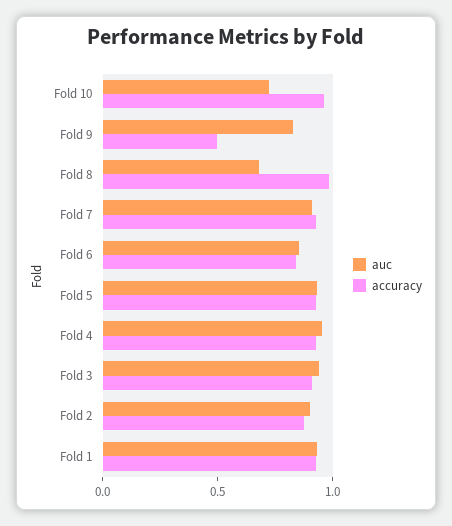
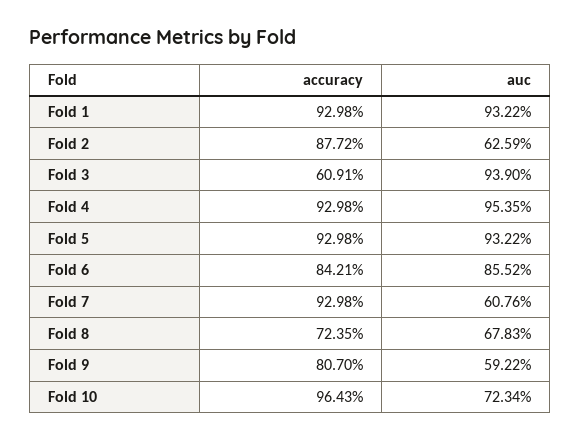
auc, Fold 9: 0.8 -> 0.5922
accuracy, Fold 9: 0.5 -> 0.807
accuracy, Fold 8: 1 -> 0.7235
auc, Fold 7: 0.9 -> 0.6076
accuracy, Fold 3: 0.9 -> 0.6091
auc, Fold 2: 0.9 -> 0.6259

